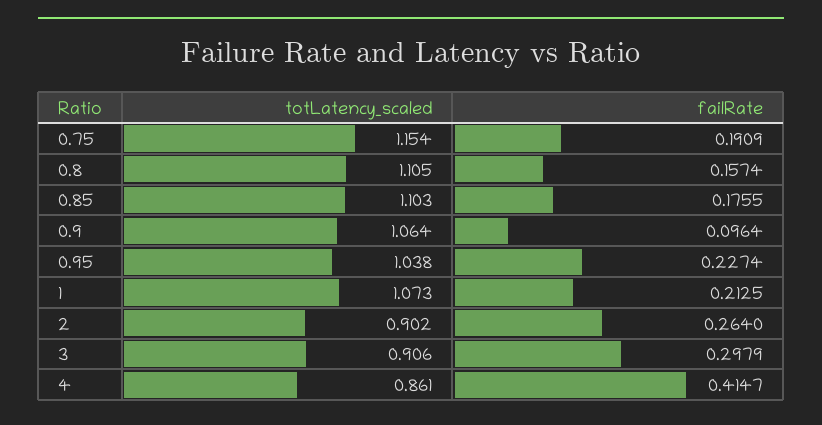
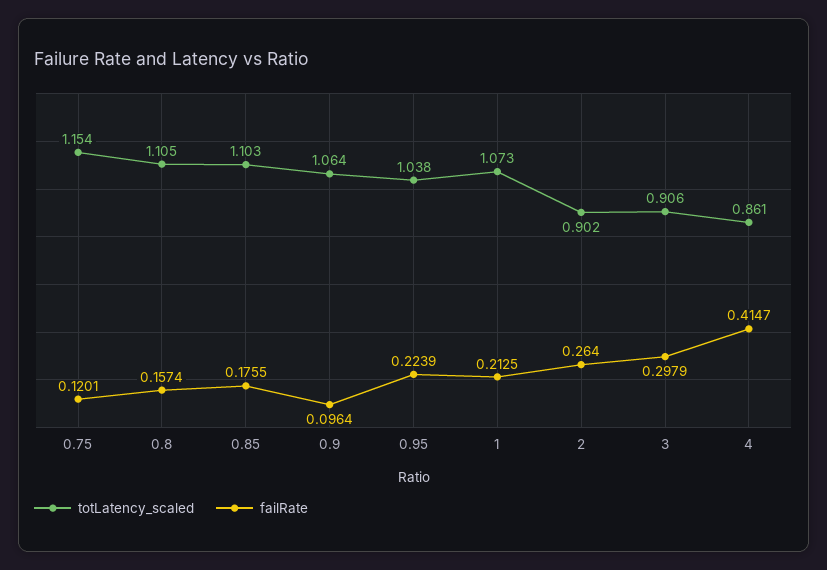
failRate, 0.75: 0.1909 -> 0.1201
failRate, 0.95: 0.2274 -> 0.2239

